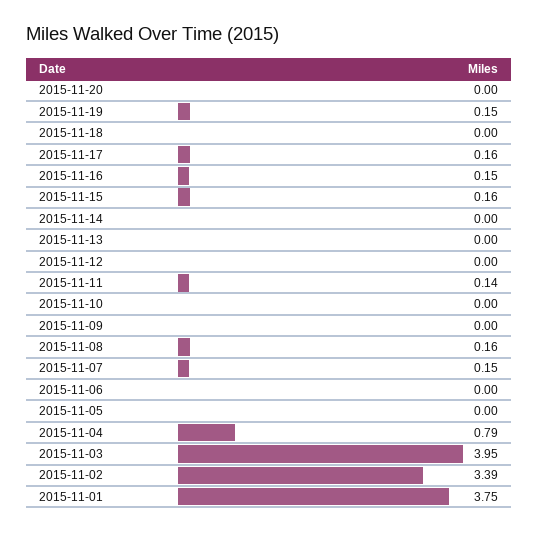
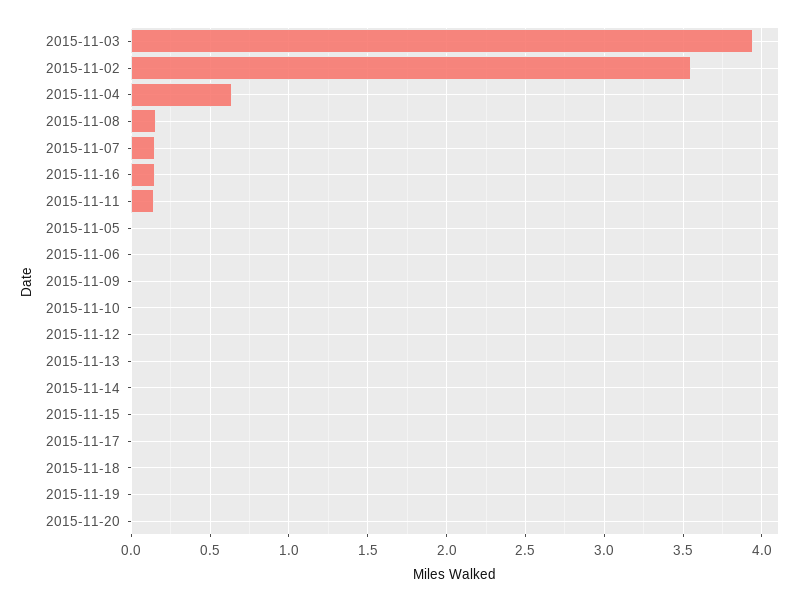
2015-11-19: 0.15 -> 0
2015-11-17: 0.16 -> 0
2015-11-15: 0.16 -> 0
2015-11-04: 0.79 -> 0.65
2015-11-02: 3.39 -> 3.55
2015-11-01: 3.75 -> none

